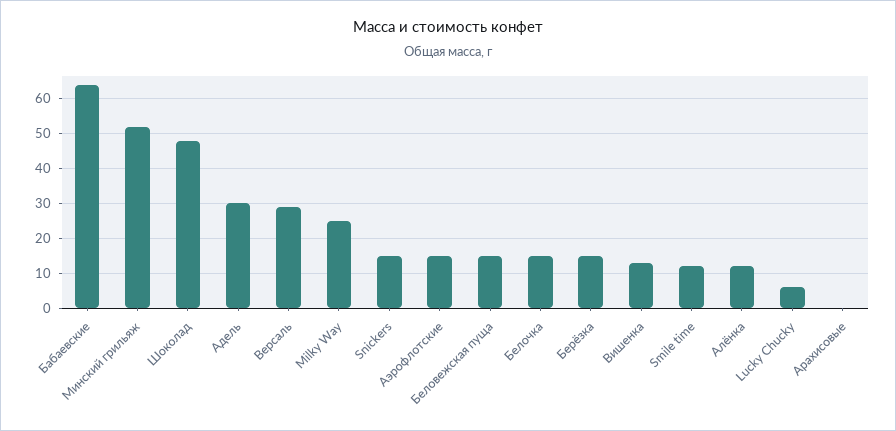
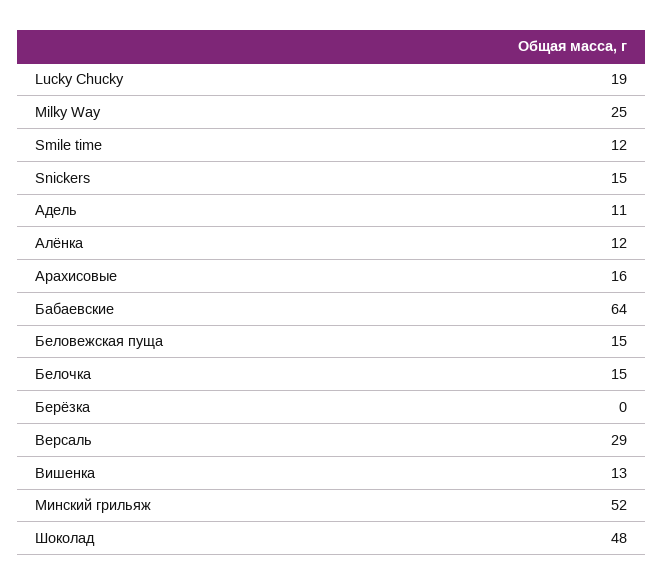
Адель: 30 -> 11
Аэрофлотские: 15 -> none
Берёзка: 15 -> 0
Lucky Chucky: 5 -> 19
Арахисовые: 0 -> 16

